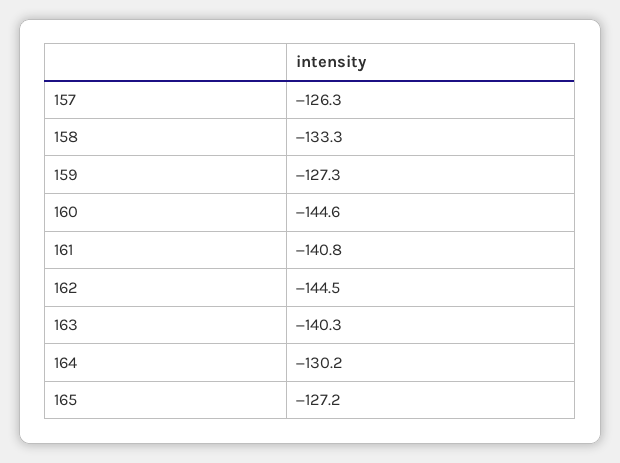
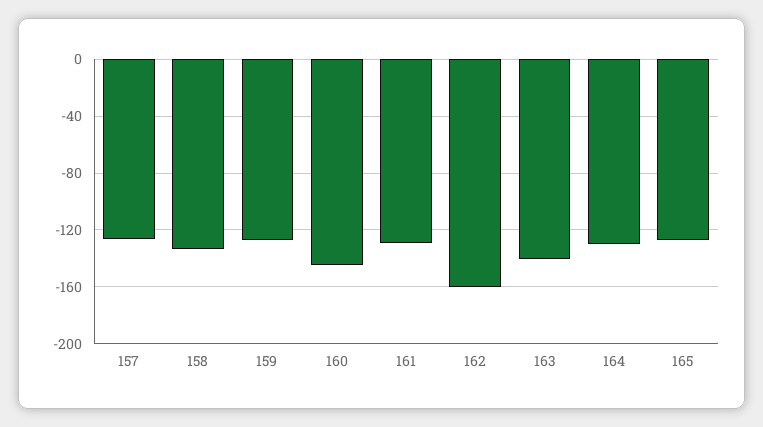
161: -140.8 -> -130
162: -144.5 -> -160

